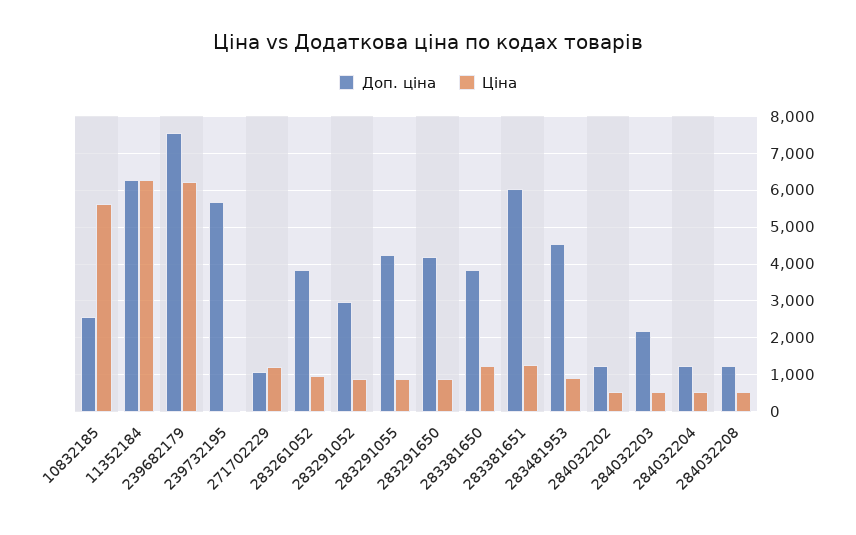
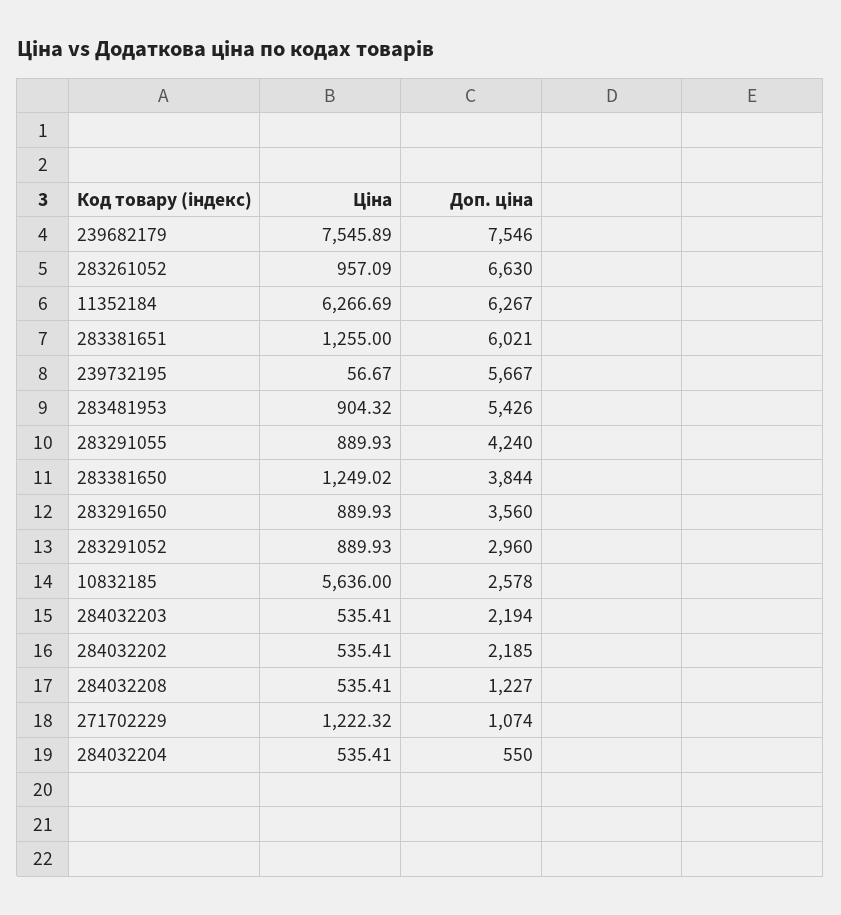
Ціна, 239682179: 6200 -> 7545.89
Доп. ціна, 283261052: 3800 -> 6630
Доп. ціна, 283291650: 4200 -> 3560
Доп. ціна, 283481953: 4600 -> 5426
Доп. ціна, 284032202: 1200 -> 2185
Доп. ціна, 284032204: 1200 -> 550

